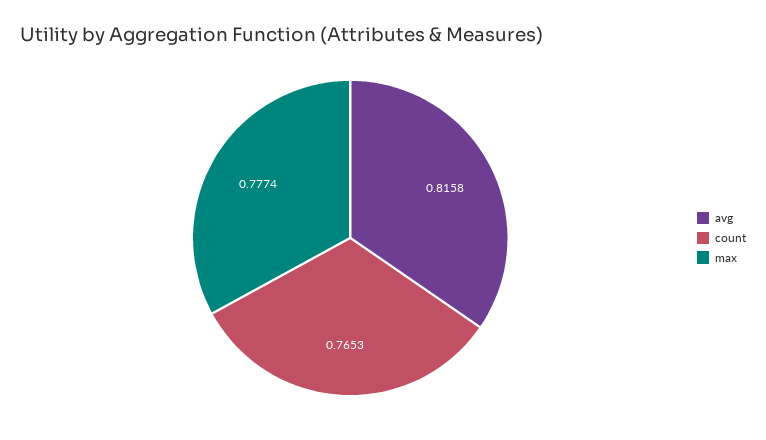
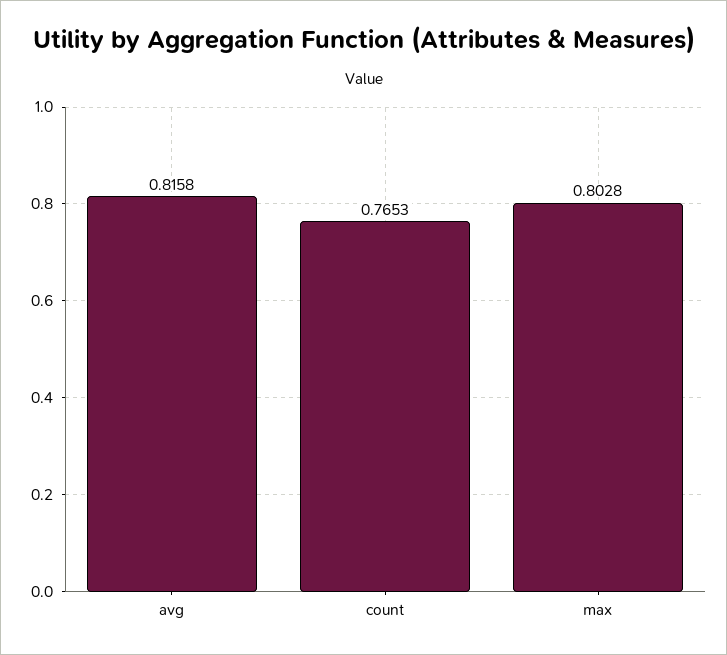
max: 0.7774 -> 0.8028

